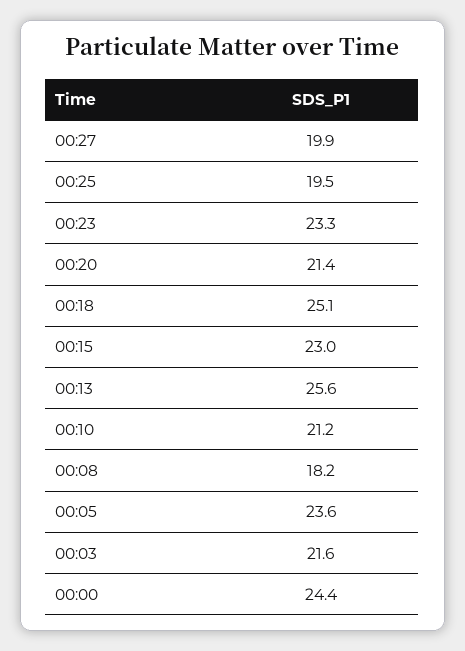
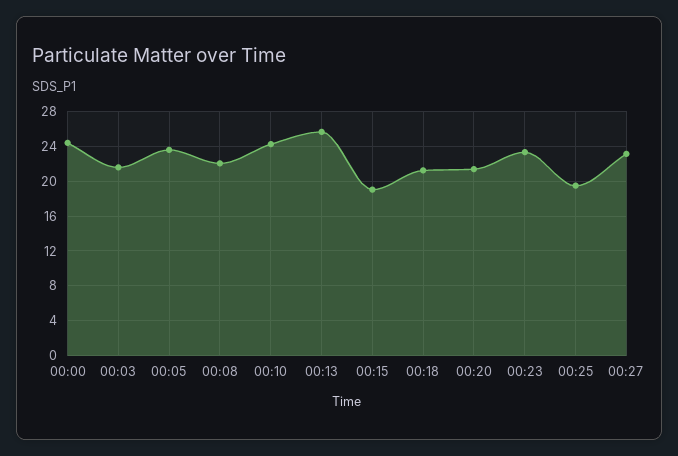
00:27: 19.9 -> 23
00:18: 25.1 -> 21
00:15: 23 -> 19
00:10: 21.2 -> 24
00:08: 18.2 -> 22

